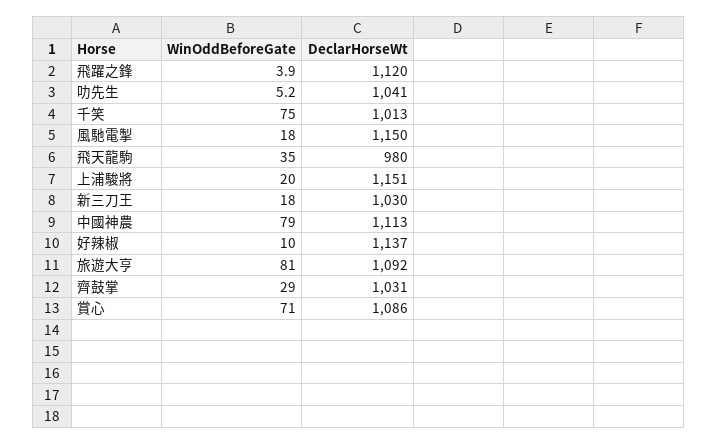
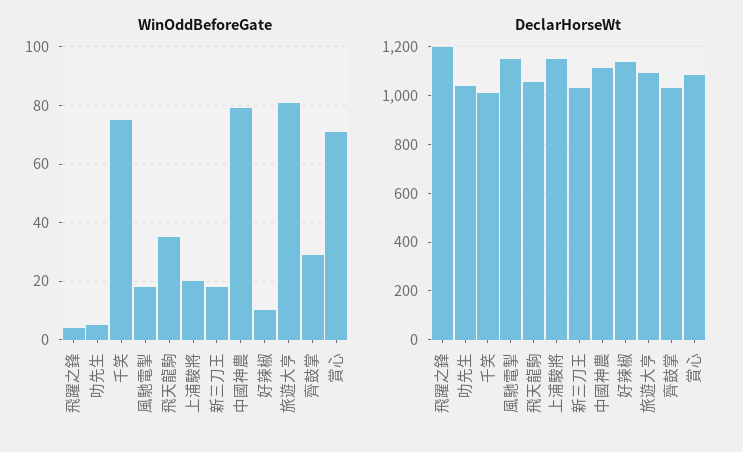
DeclarHorseWt, 飛躍之鋒: 1120 -> 1200
DeclarHorseWt, 飛天龍駒: 980 -> 1050

